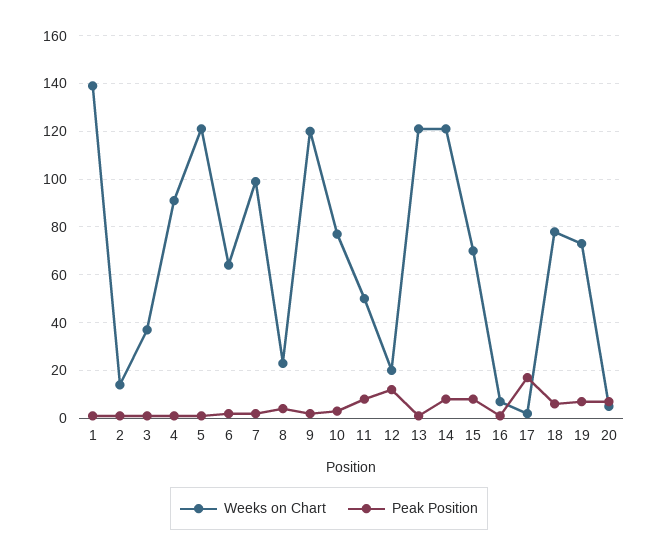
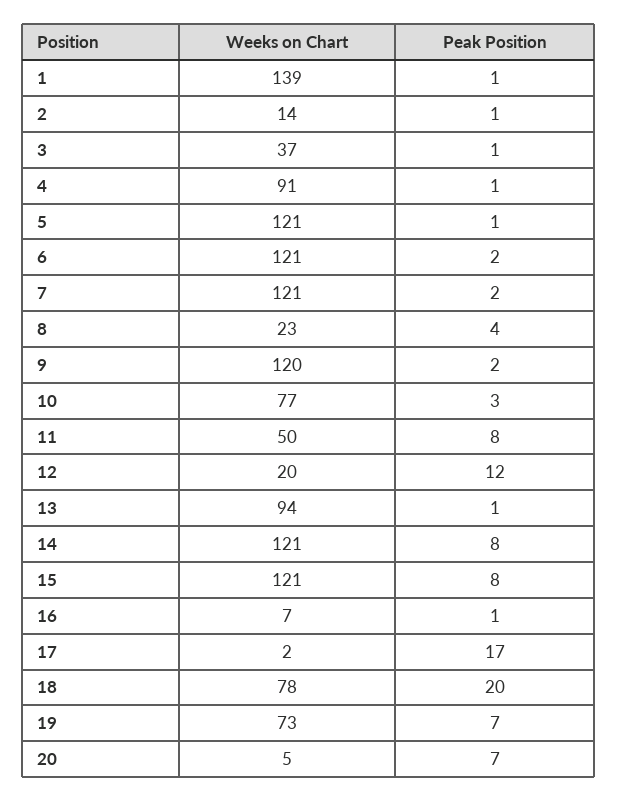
Weeks on Chart, 6: 65 -> 121
Weeks on Chart, 7: 100 -> 121
Weeks on Chart, 13: 120 -> 94
Weeks on Chart, 15: 70 -> 121
Peak Position, 18: 5 -> 20

